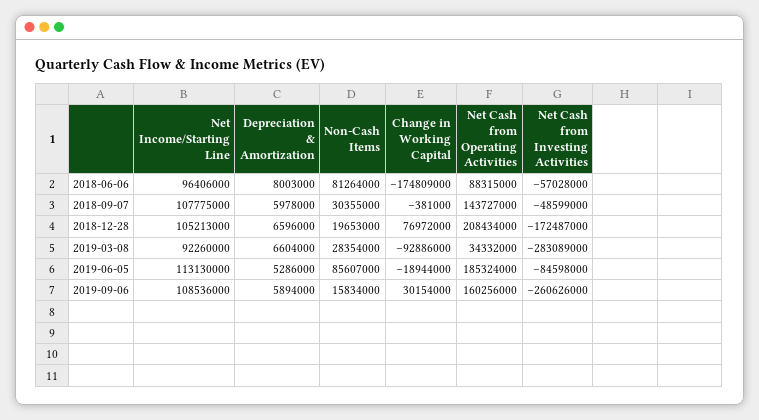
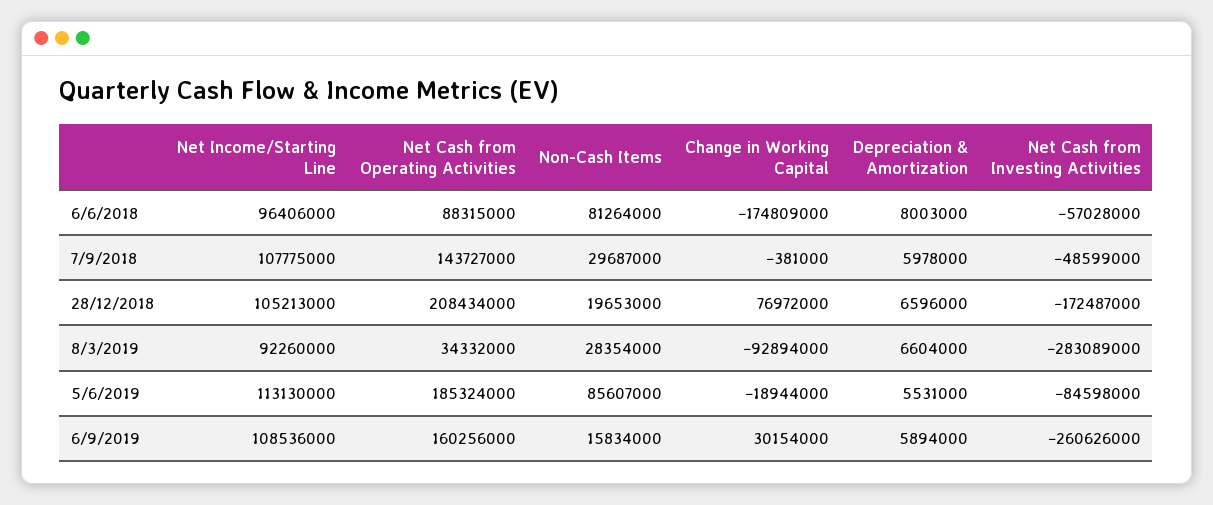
Non-Cash Items, 2018-09-07: 30355000 -> 29687000
Change in Working Capital, 2019-03-08: -92886000 -> -92894000
Depreciation & Amortization, 2019-06-05: 5286000 -> 5531000

